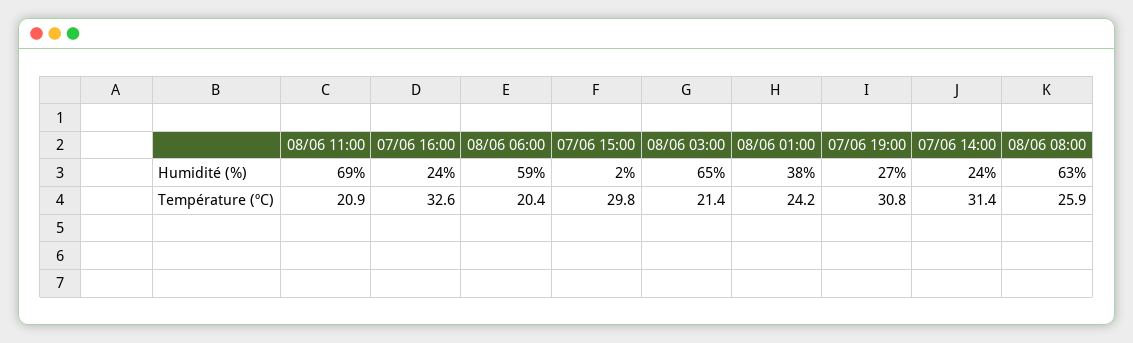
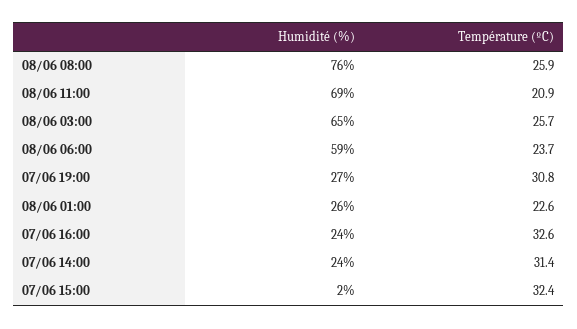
08/06 01:00, Humidité (%): 38 -> 26
08/06 08:00, Humidité (%): 63 -> 76
08/06 06:00, Température (ºC): 20.4 -> 23.7
07/06 15:00, Température (ºC): 29.8 -> 32.4
08/06 03:00, Température (ºC): 21.4 -> 25.7
08/06 01:00, Température (ºC): 24.2 -> 22.6

